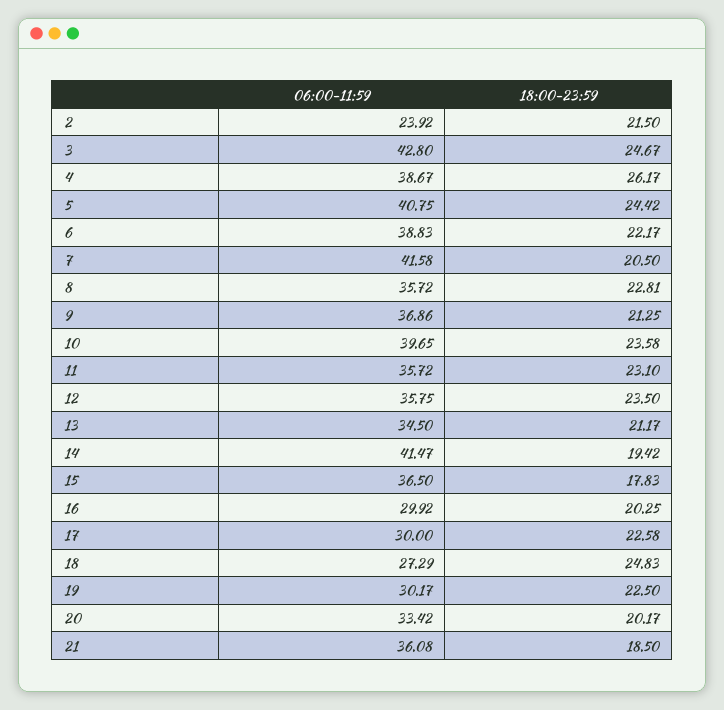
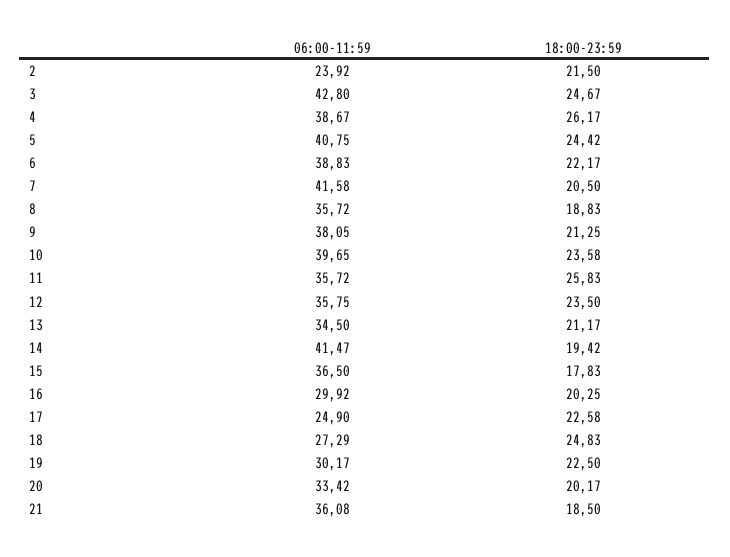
18:00-23:59, 8: 22.81 -> 18.83
06:00-11:59, 9: 36.86 -> 38.05
18:00-23:59, 11: 23.1 -> 25.83
06:00-11:59, 17: 30 -> 24.9

